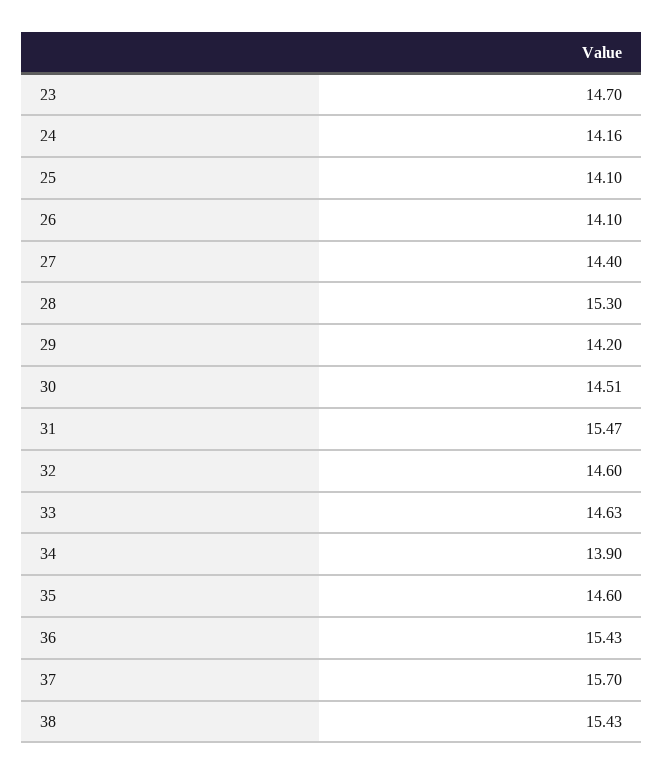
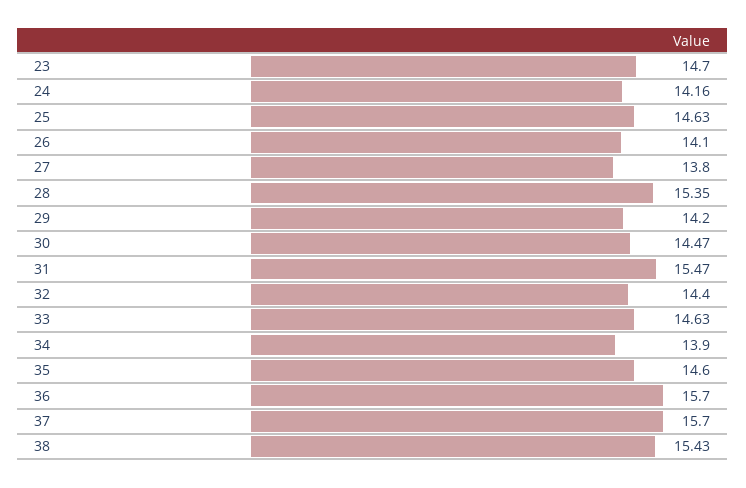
25: 14.1 -> 14.63
27: 14.4 -> 13.8
28: 15.3 -> 15.35
30: 14.51 -> 14.47
32: 14.6 -> 14.4
36: 15.43 -> 15.7

